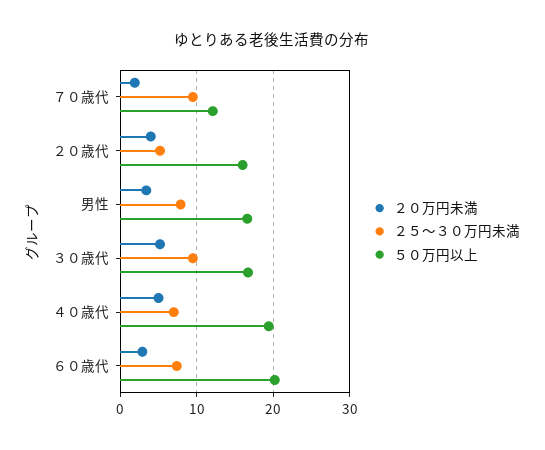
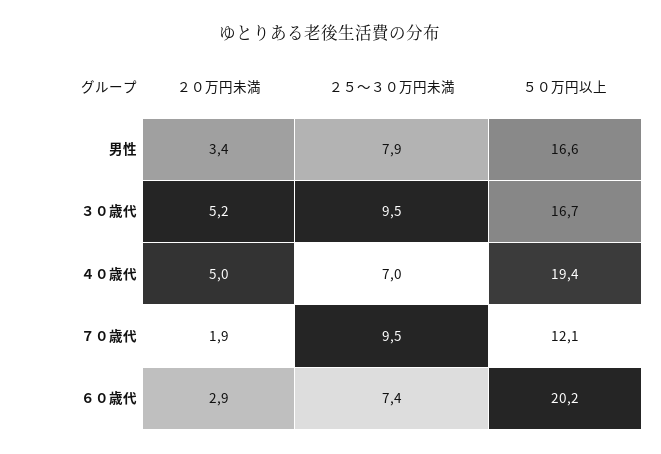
２０万円未満, ２０歳代: 4 -> none
２５～３０万円未満, ２０歳代: 5 -> none
５０万円以上, ２０歳代: 16 -> none

